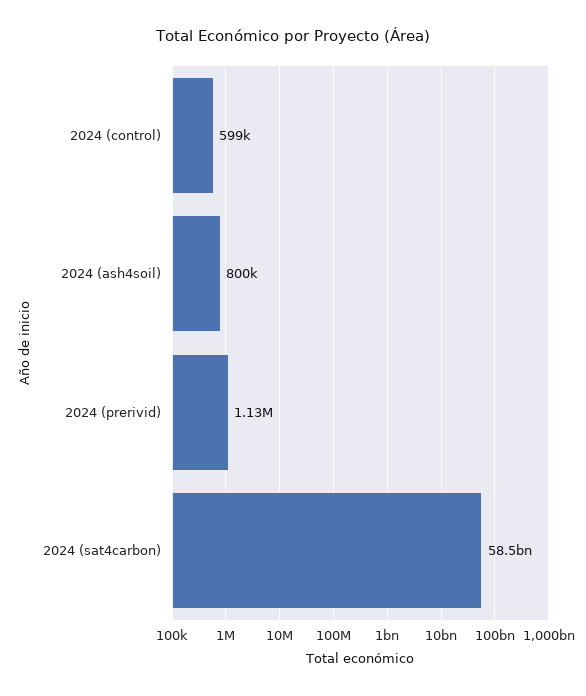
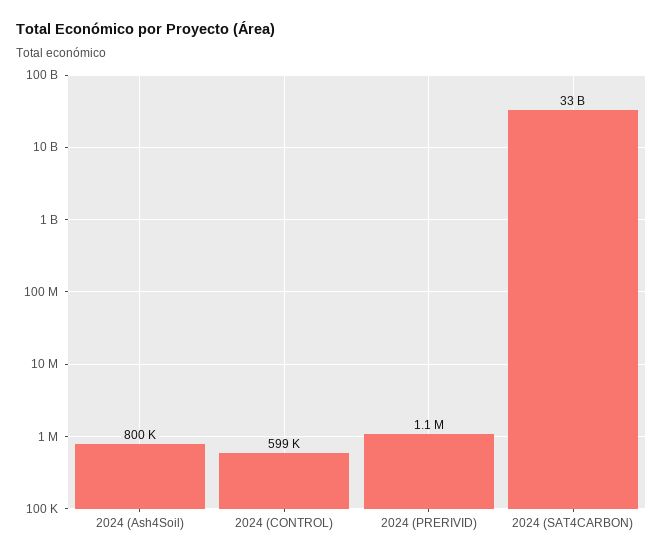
2024 (sat4carbon): 58500000000 -> 33000000000

